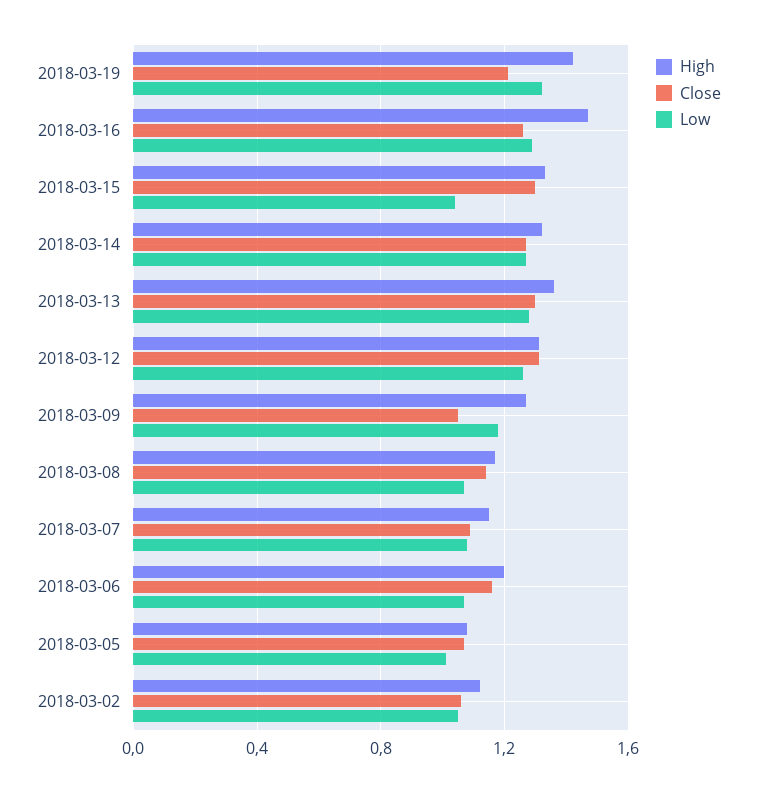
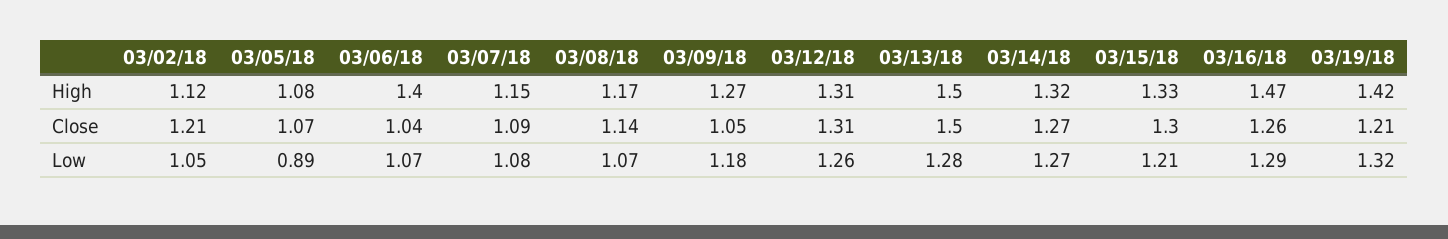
Low, 2018-03-15: 1.05 -> 1.21
High, 2018-03-13: 1.35 -> 1.5
Close, 2018-03-13: 1.3 -> 1.5
High, 2018-03-06: 1.2 -> 1.4
Close, 2018-03-06: 1.15 -> 1.04
Low, 2018-03-05: 1 -> 0.89
Close, 2018-03-02: 1.05 -> 1.21

